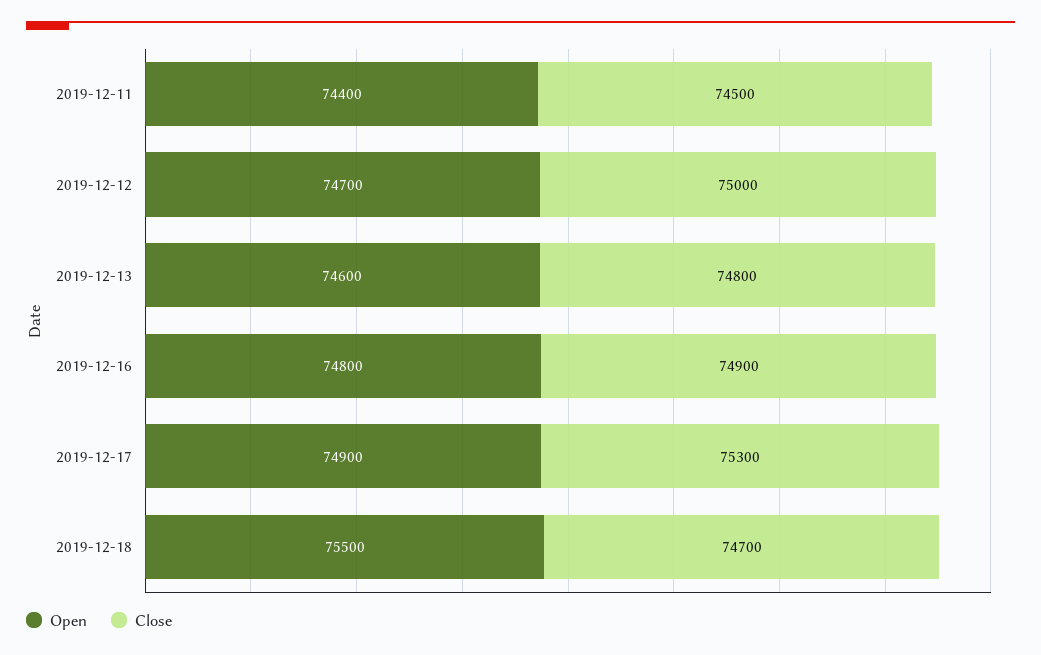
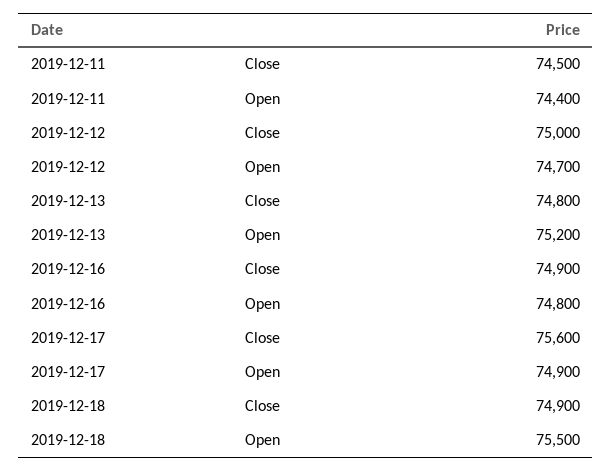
Open, 2019-12-13: 74600 -> 75200
Close, 2019-12-17: 75300 -> 75600
Close, 2019-12-18: 74700 -> 74900

